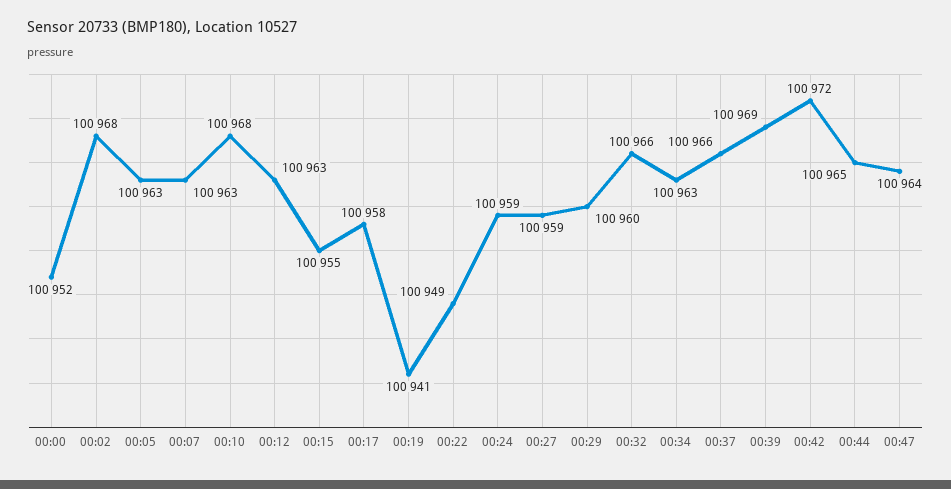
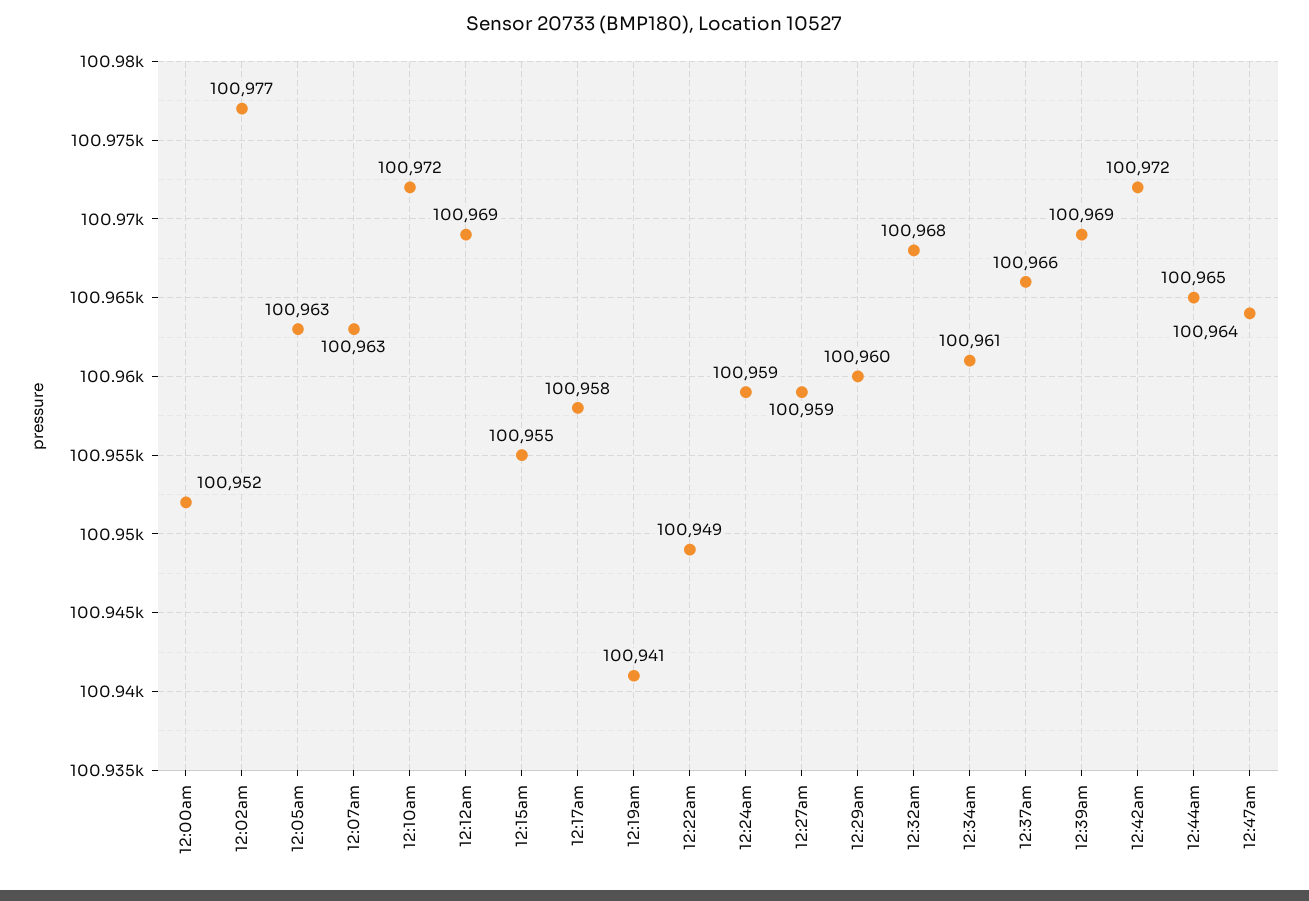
00:02: 100968 -> 100977
00:10: 100968 -> 100972
00:12: 100963 -> 100969
00:32: 100966 -> 100968
00:34: 100963 -> 100961

